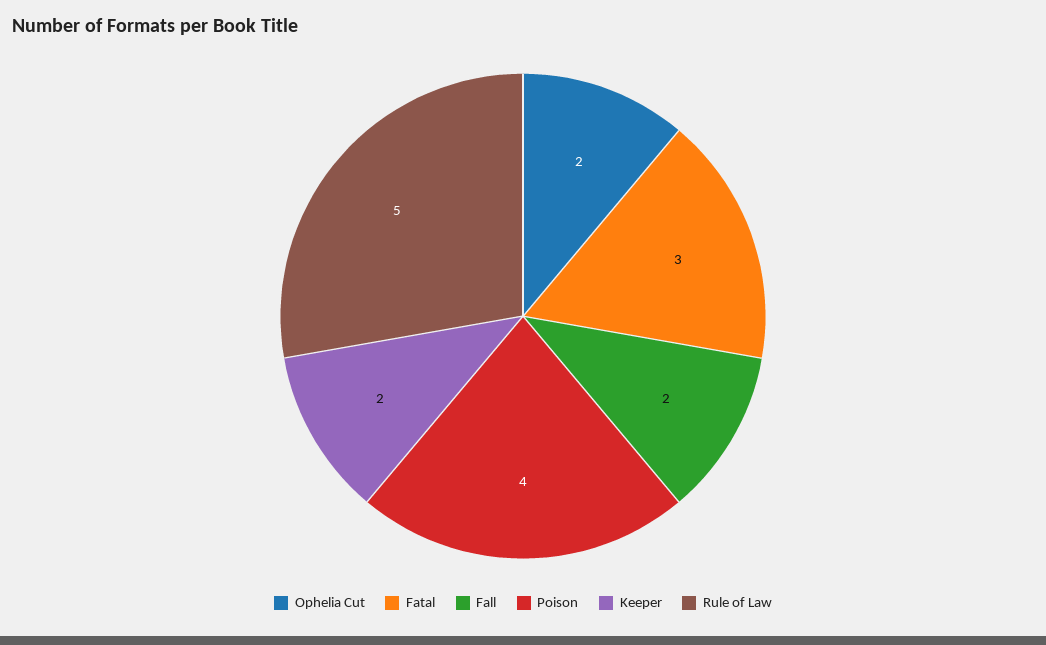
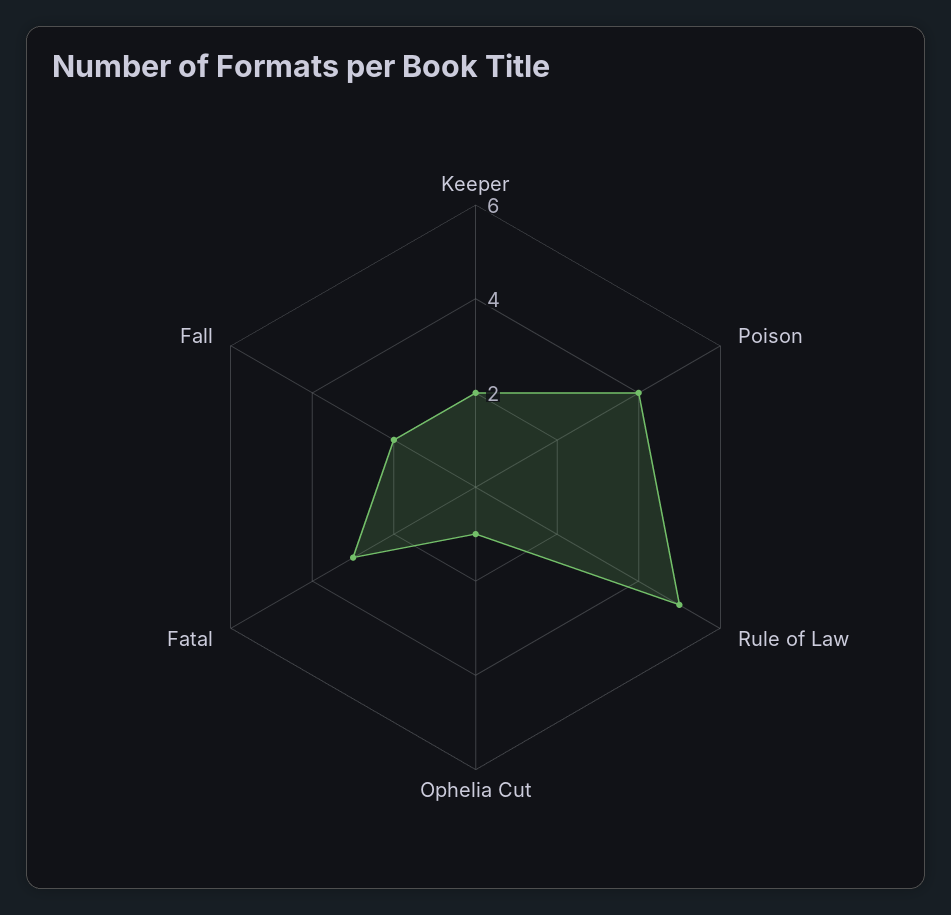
Ophelia Cut: 2 -> 1

